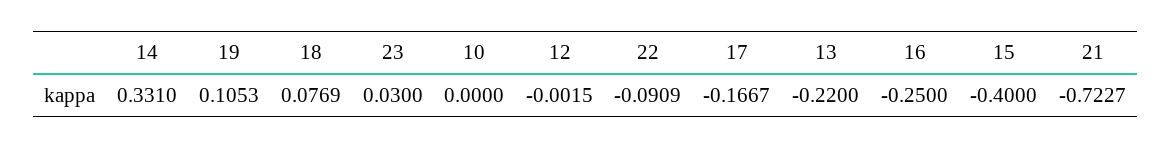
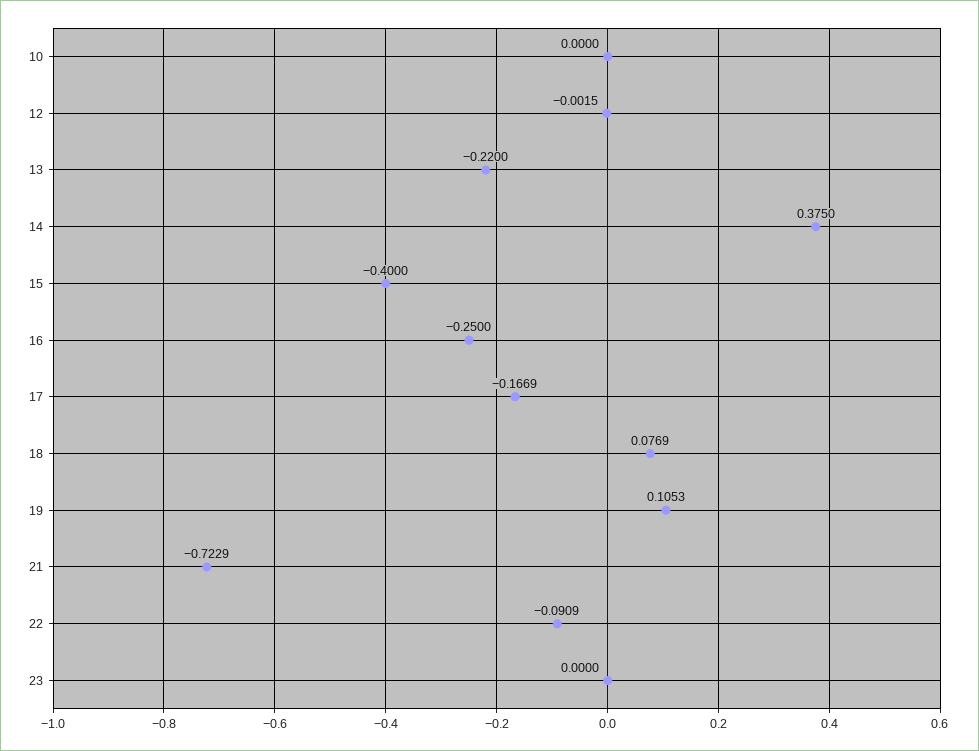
14: 0.331 -> 0.375
23: 0.03 -> 0
17: -0.1667 -> -0.1669
21: -0.7227 -> -0.7229

